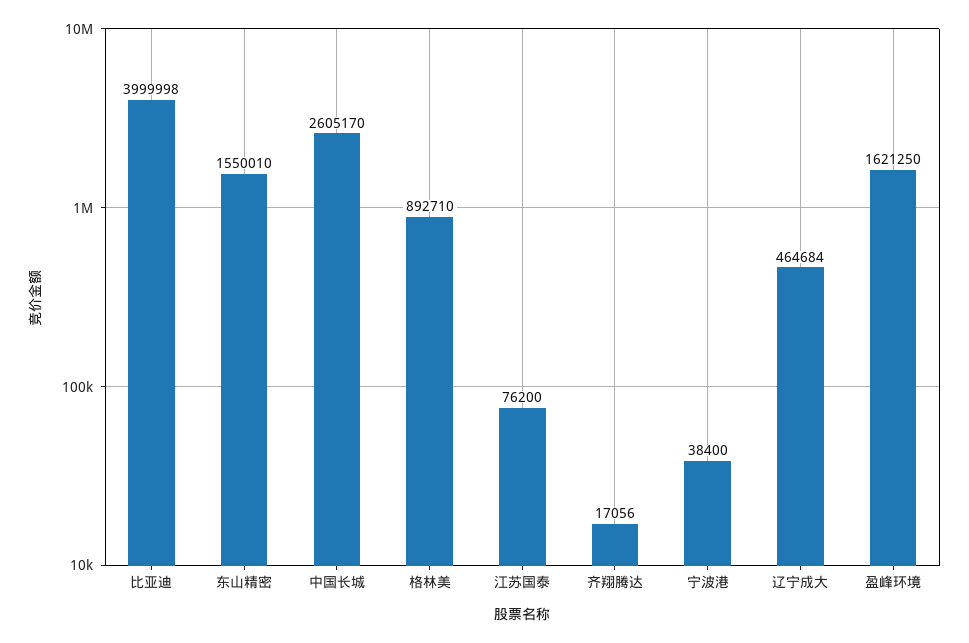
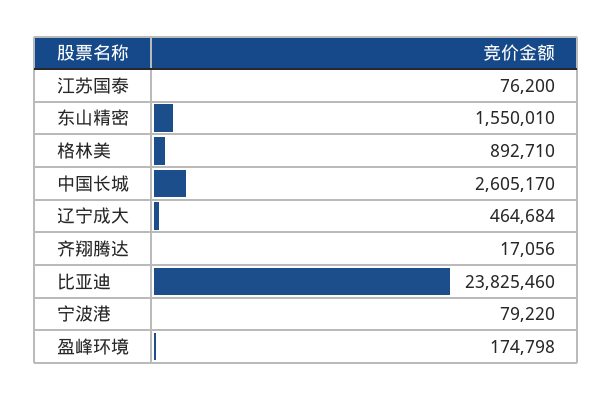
比亚迪: 3999998 -> 23825460
宁波港: 38400 -> 79220
盈峰环境: 1621250 -> 174798

